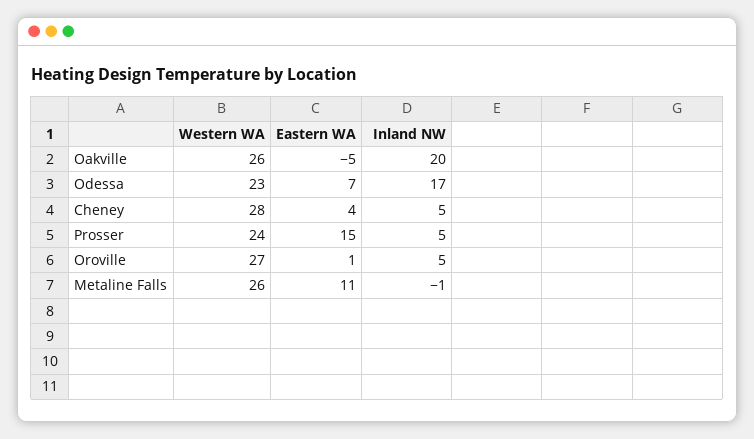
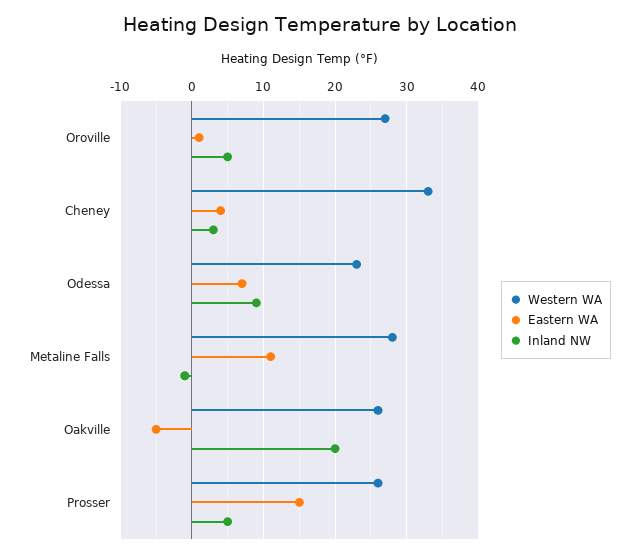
Inland NW, Odessa: 17 -> 9
Western WA, Cheney: 28 -> 33
Inland NW, Cheney: 5 -> 3
Western WA, Prosser: 24 -> 26
Western WA, Metaline Falls: 26 -> 28

